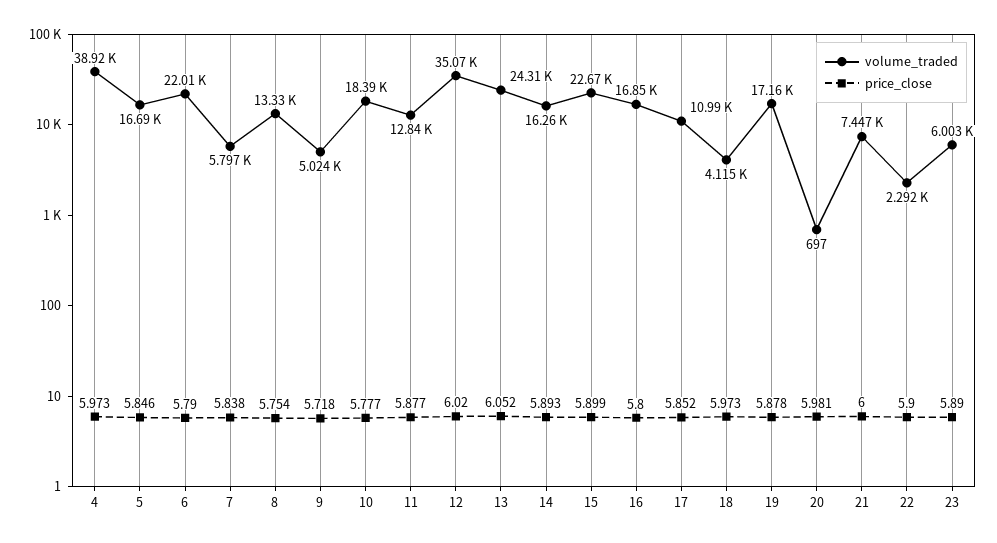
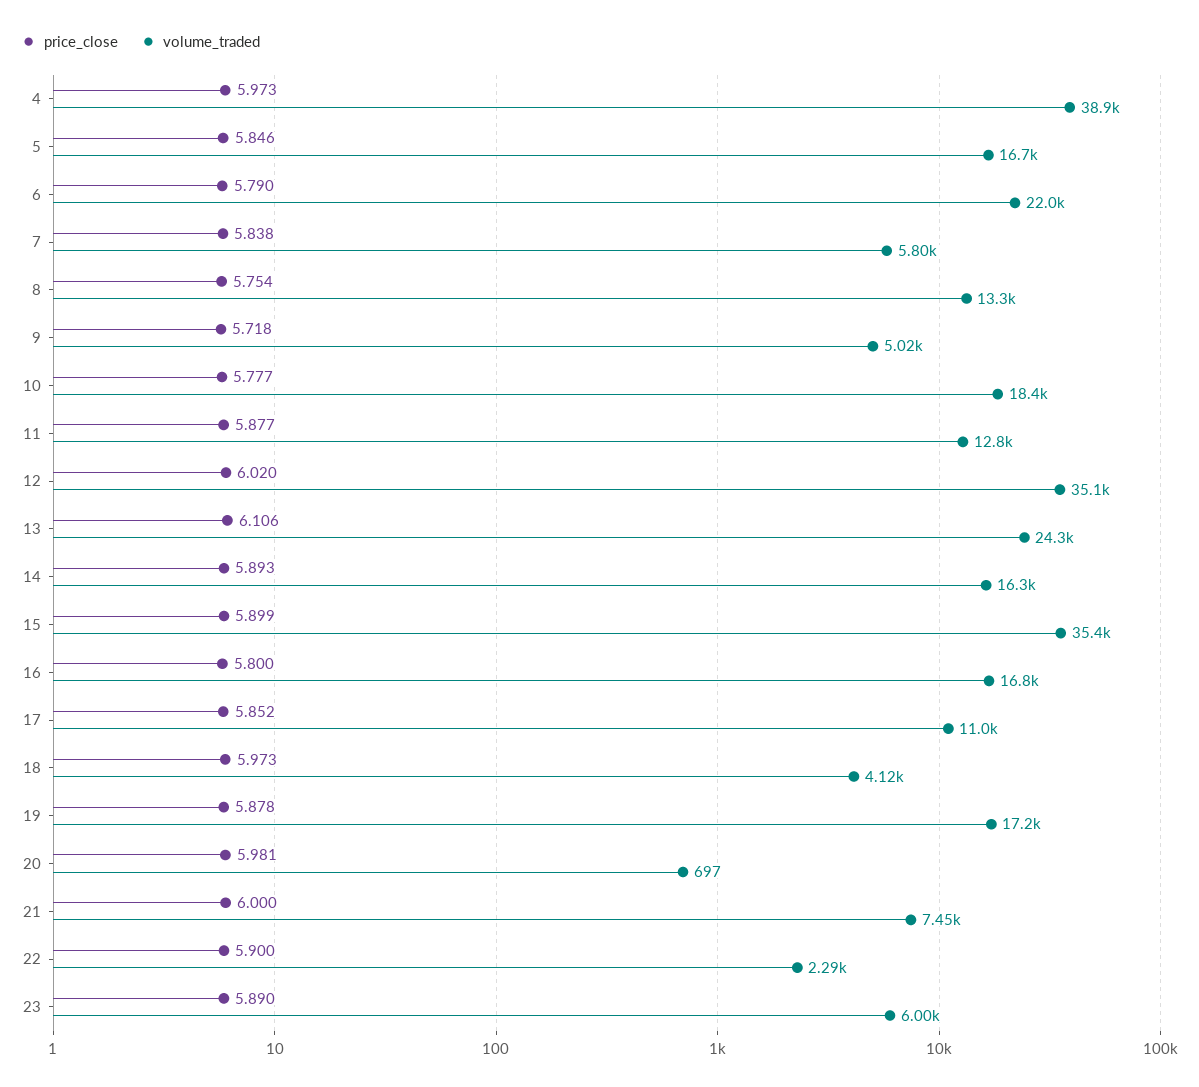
price_close, 13: 6.052 -> 6.106
volume_traded, 15: 22670 -> 35400

